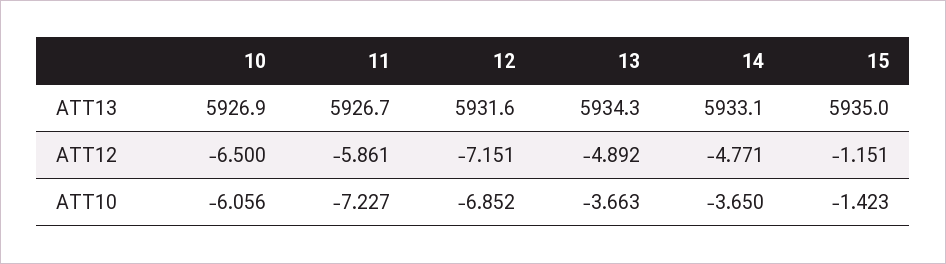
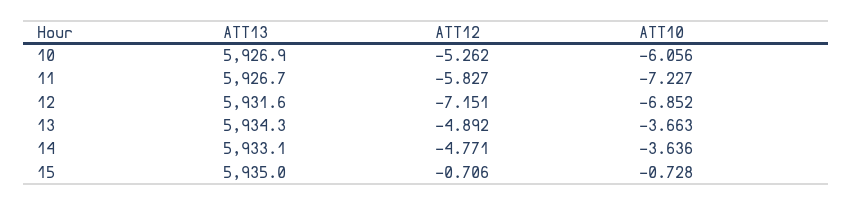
10, ATT12: -6.5 -> -5.262
11, ATT12: -5.861 -> -5.827
15, ATT12: -1.151 -> -0.706
14, ATT10: -3.65 -> -3.636
15, ATT10: -1.423 -> -0.728

